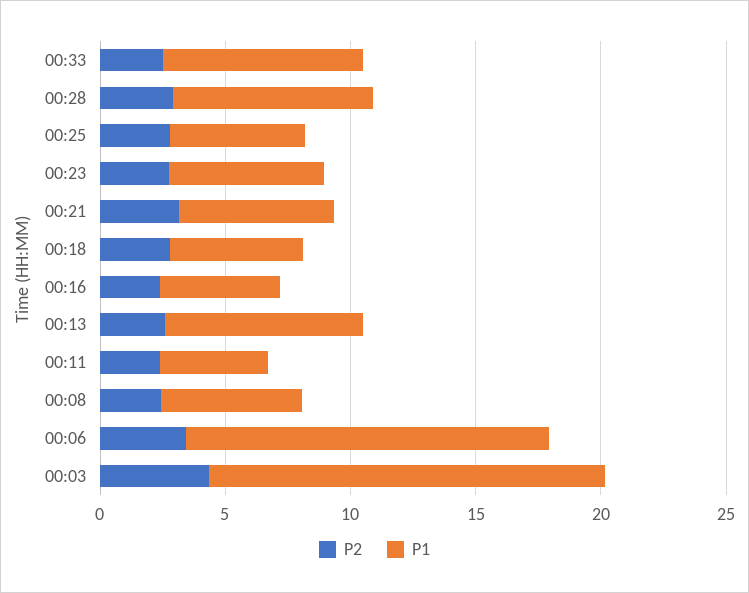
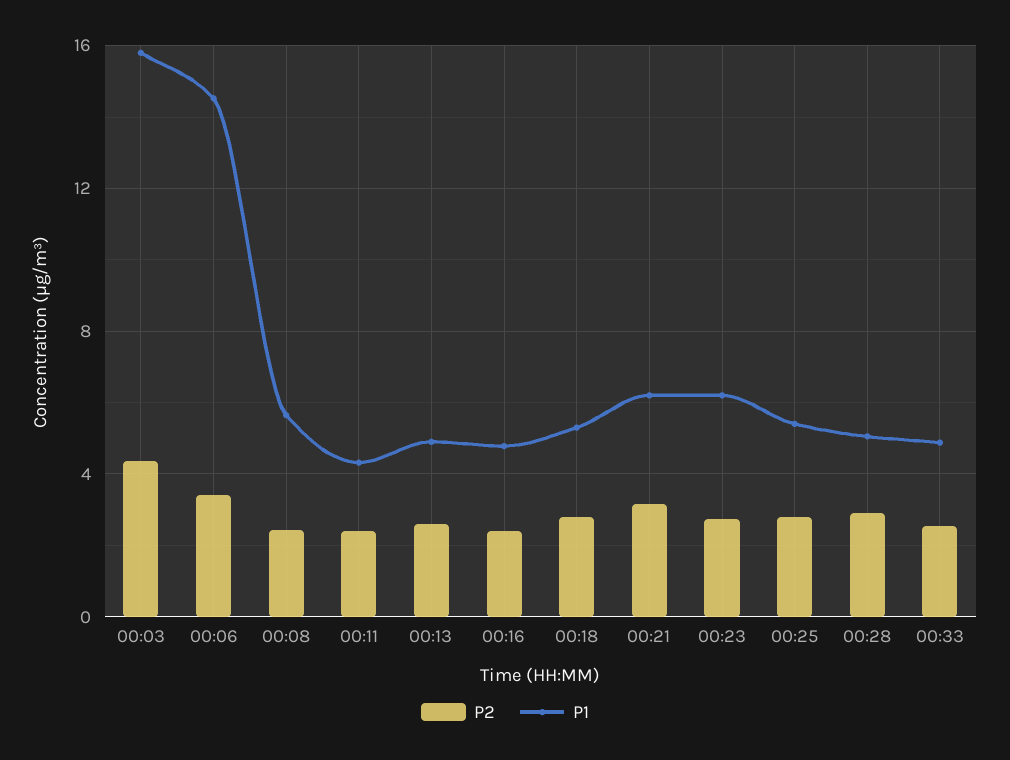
P1, 00:33: 8 -> 5
P1, 00:28: 8 -> 5
P1, 00:13: 8 -> 5

